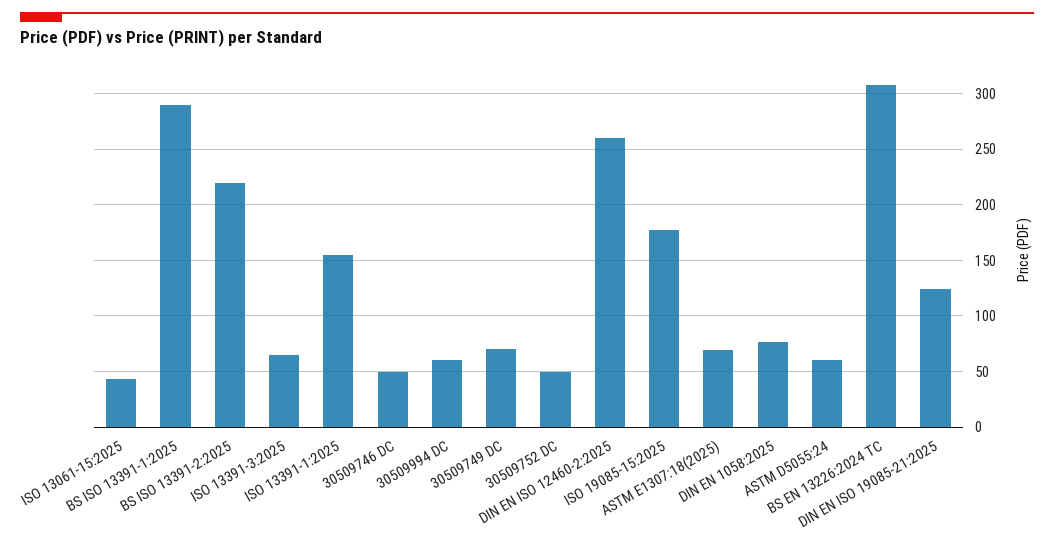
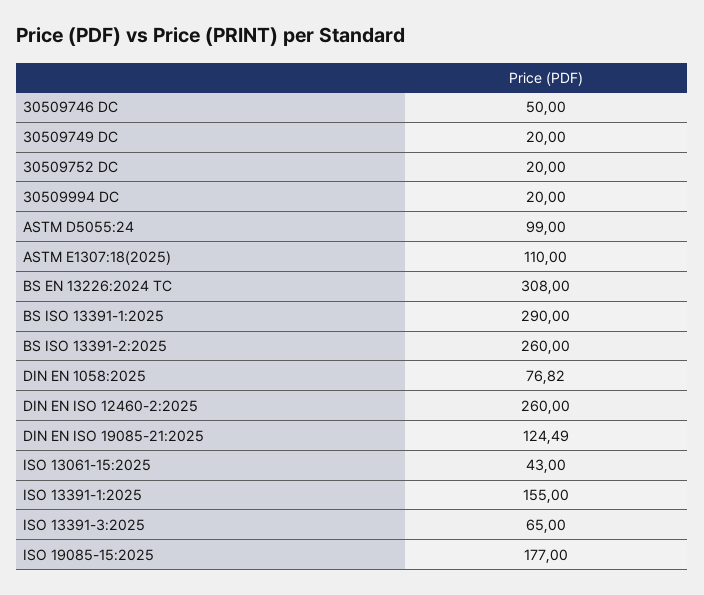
BS ISO 13391-2:2025: 220 -> 260
30509994 DC: 60 -> 20
30509749 DC: 70 -> 20
30509752 DC: 50 -> 20
ASTM E1307:18(2025): 70 -> 110
ASTM D5055:24: 60 -> 99

